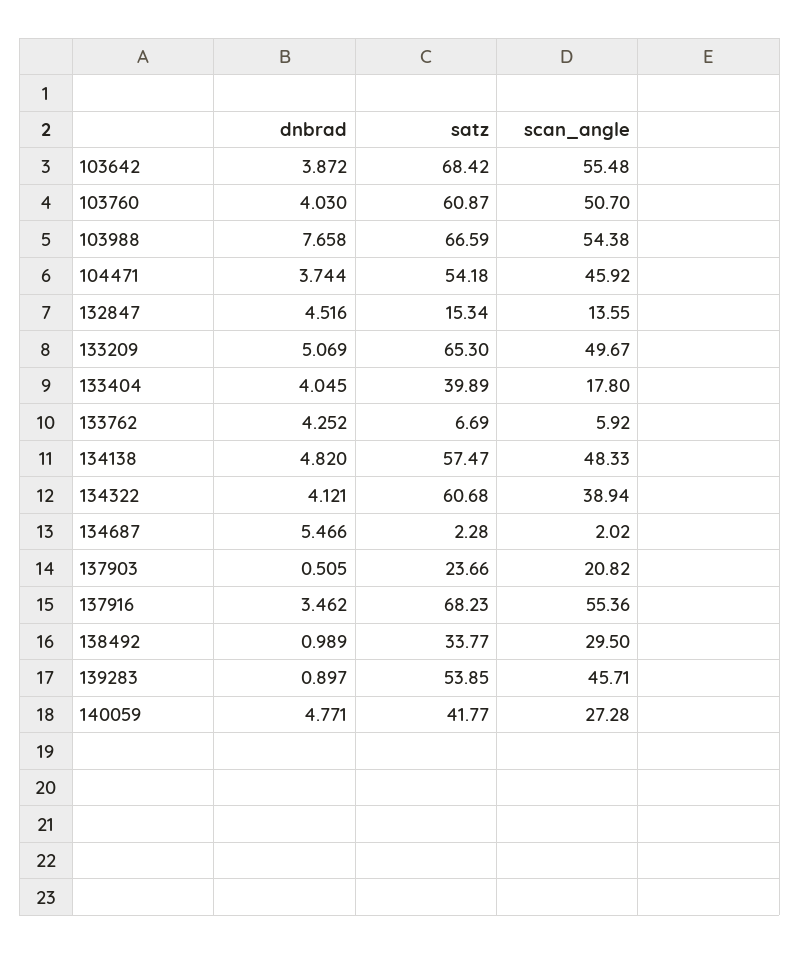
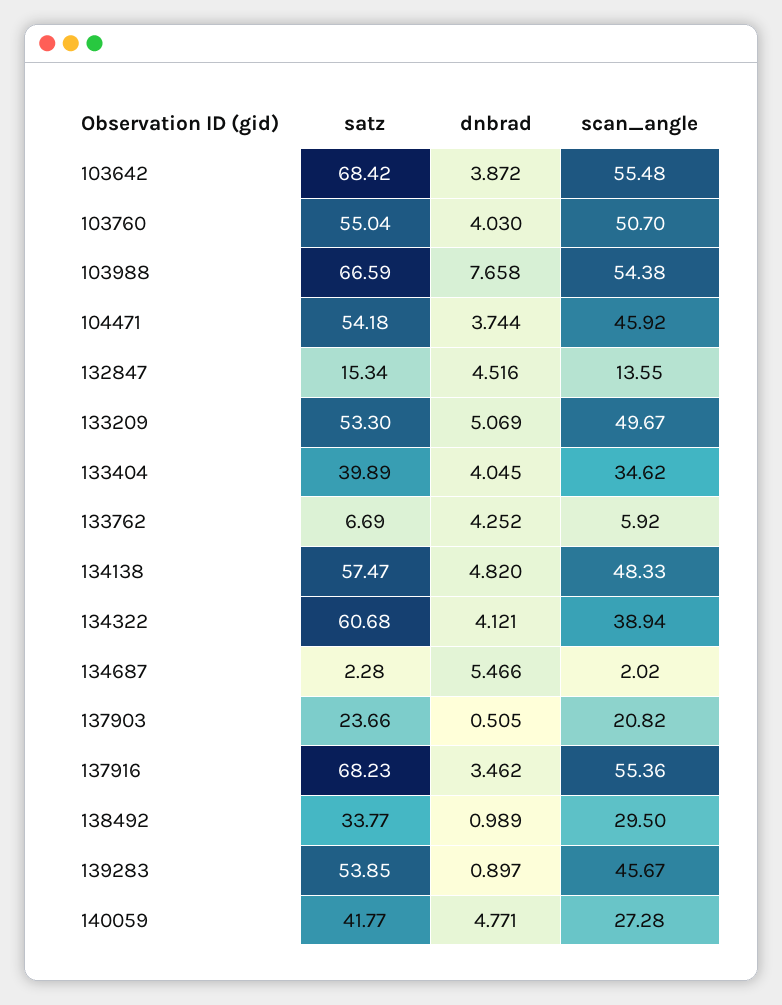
satz, 103760: 60.87 -> 55.04
satz, 133209: 65.3 -> 53.3
scan_angle, 133404: 17.8 -> 34.62
scan_angle, 139283: 45.71 -> 45.67

